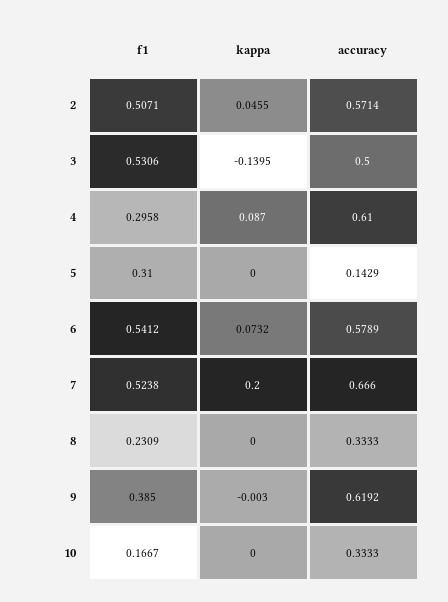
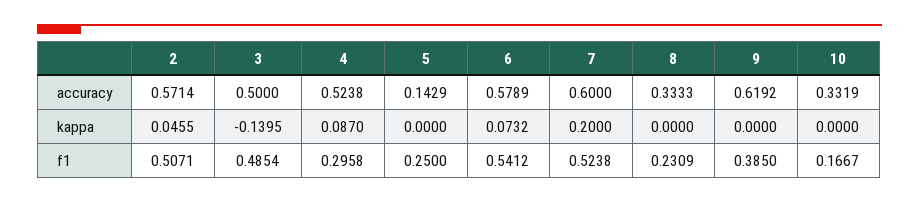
f1, 3: 0.5306 -> 0.4854
accuracy, 4: 0.61 -> 0.5238
f1, 5: 0.31 -> 0.25
accuracy, 7: 0.666 -> 0.6
kappa, 9: -0.003 -> 0
accuracy, 10: 0.3333 -> 0.3319

